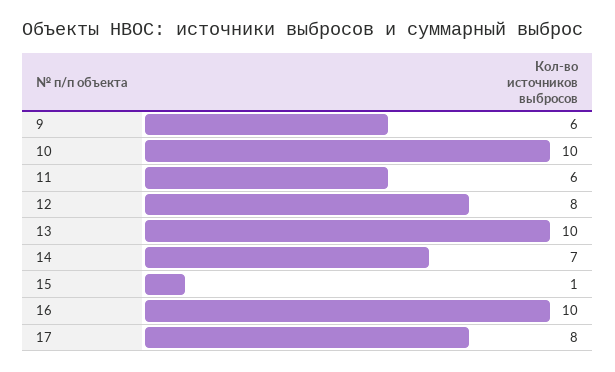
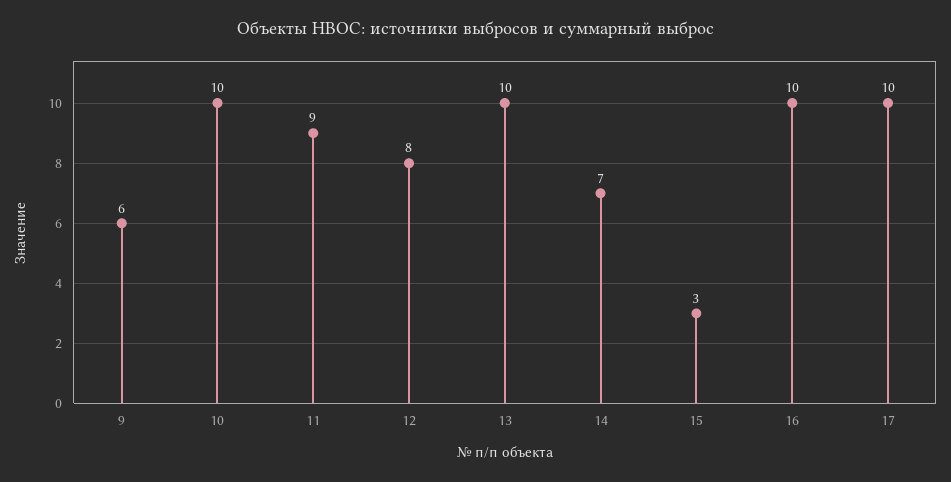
11: 6 -> 9
15: 1 -> 3
17: 8 -> 10

